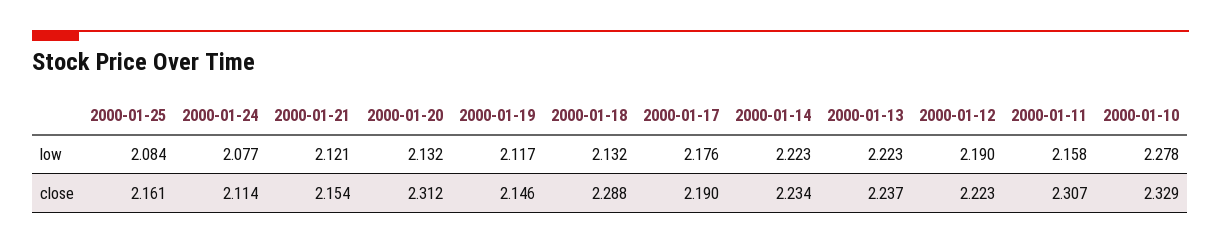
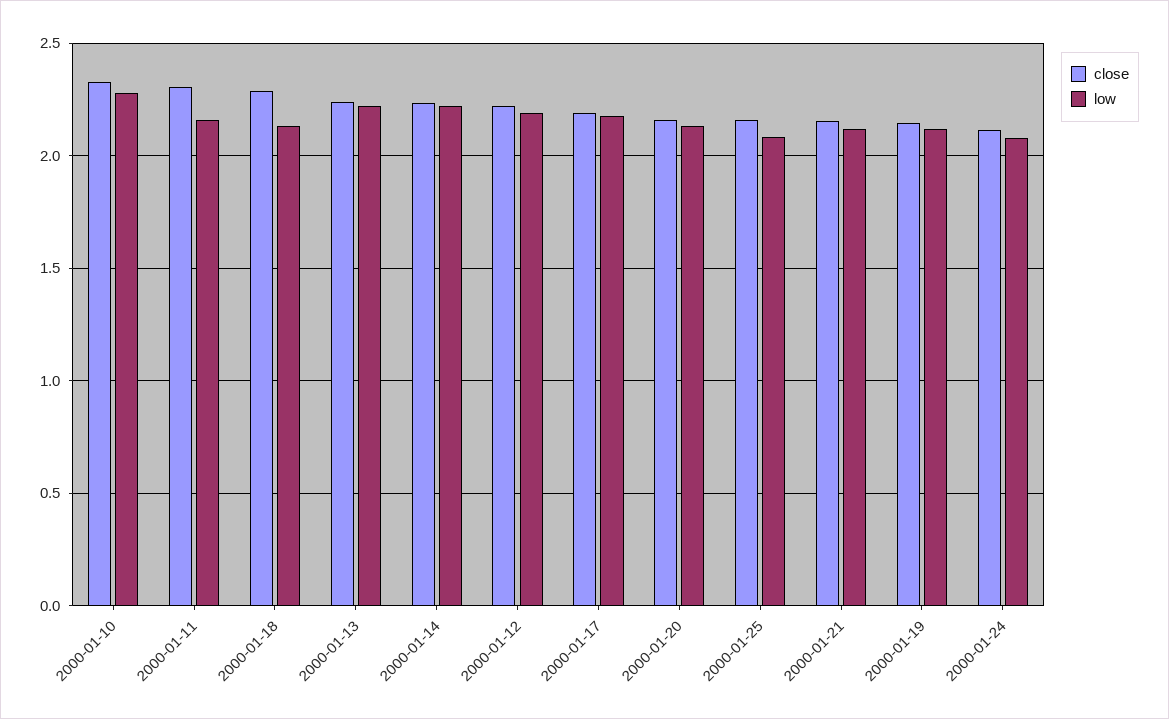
close, 2000-01-20: 2.312 -> 2.15

